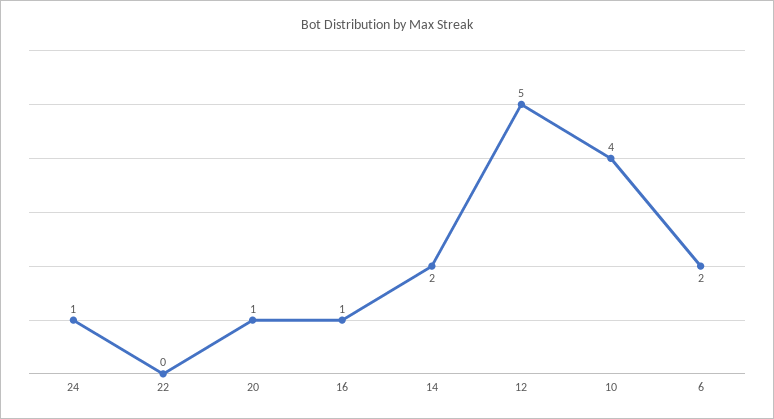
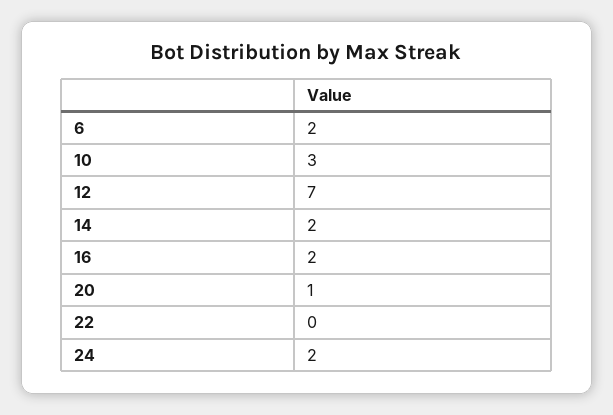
24: 1 -> 2
16: 1 -> 2
12: 5 -> 7
10: 4 -> 3

